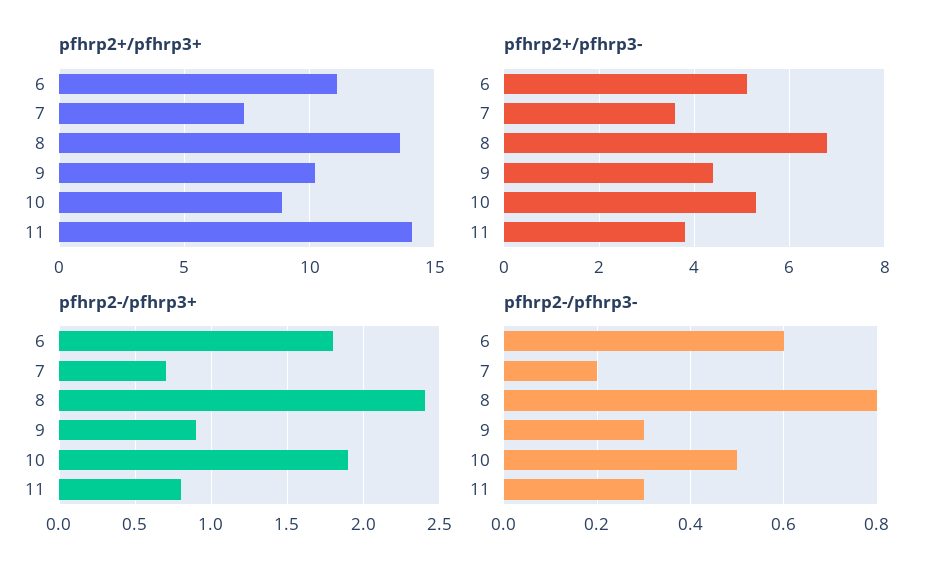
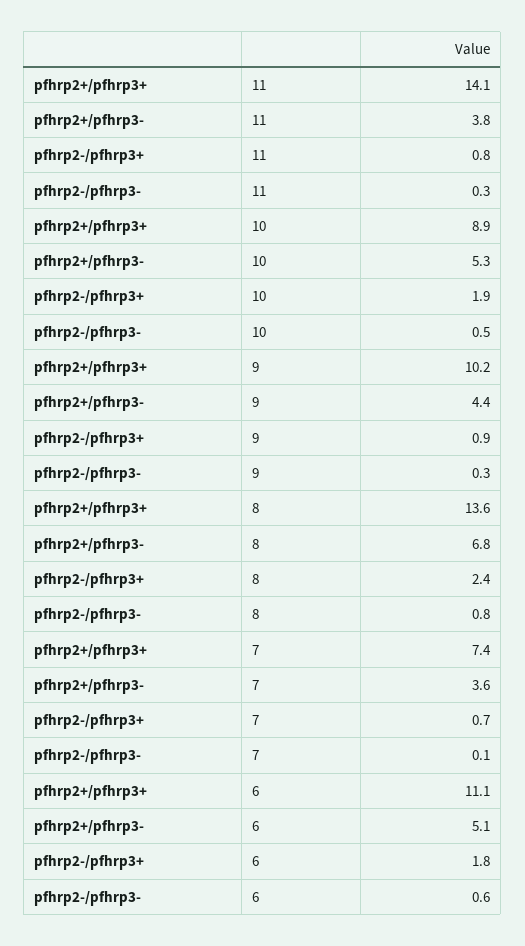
pfhrp2-/pfhrp3-, 7: 0.2 -> 0.1

